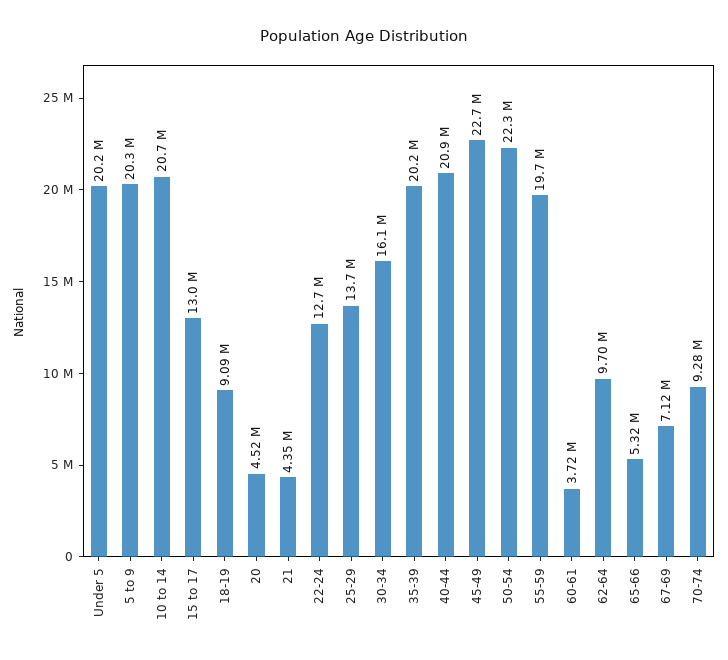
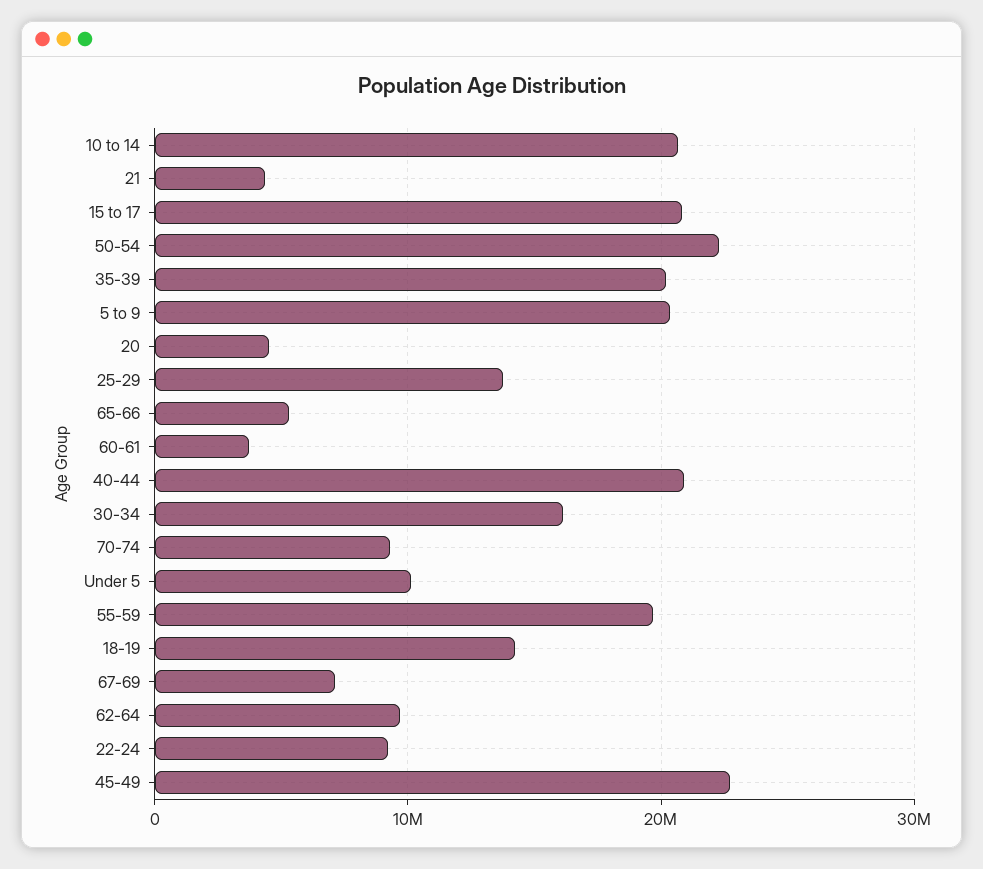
Under 5: 20200000 -> 10000000
15 to 17: 13000000 -> 21000000
18-19: 9090000 -> 14000000
22-24: 12700000 -> 9000000

